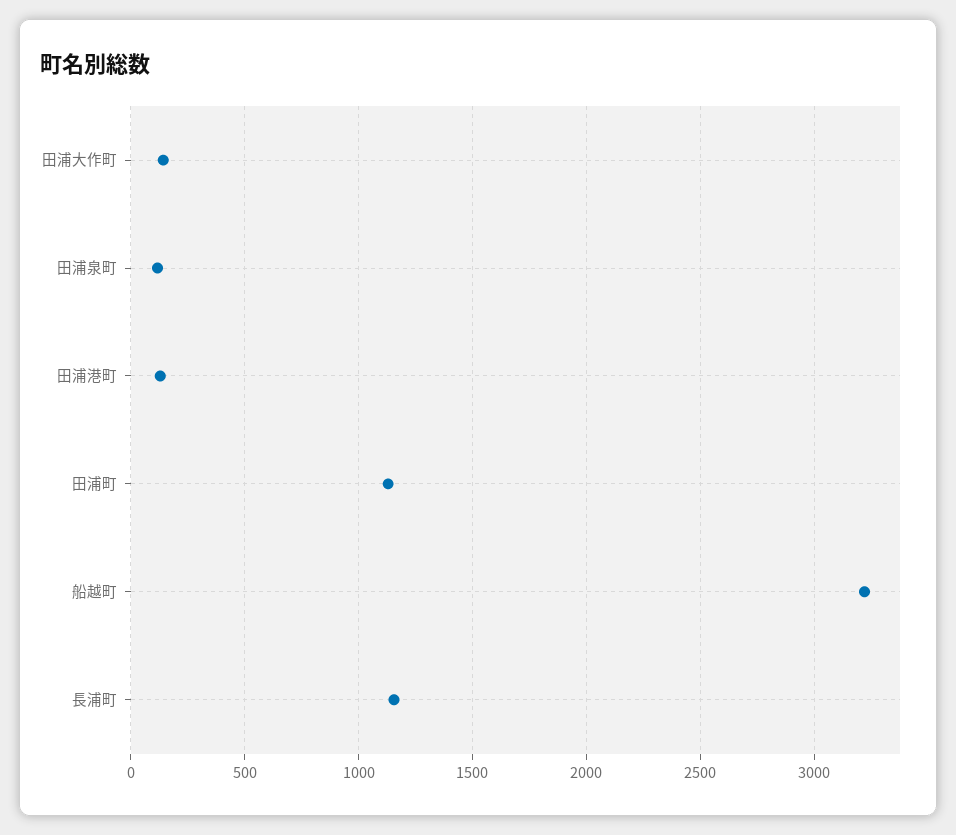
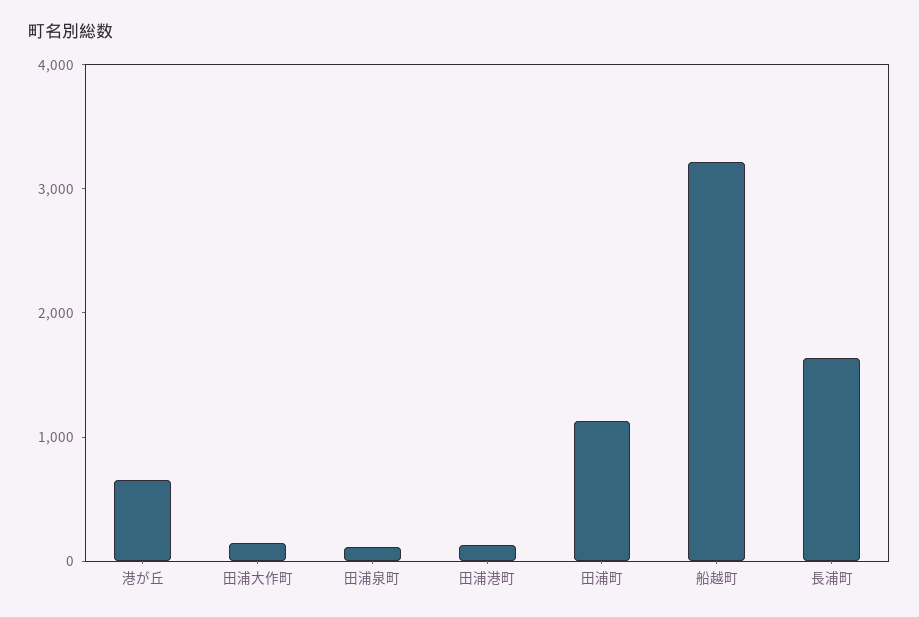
長浦町: 1150 -> 1600
港が丘: none -> 600

